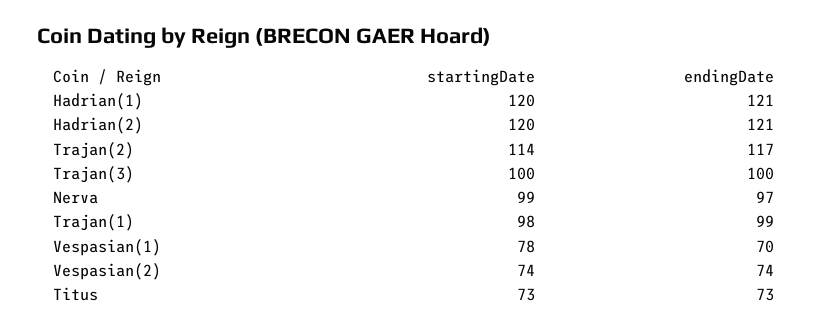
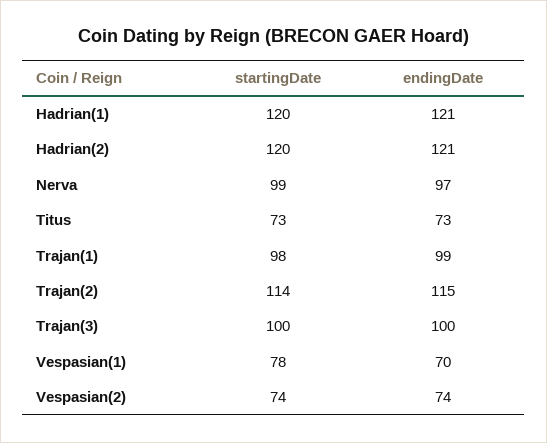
endingDate, Trajan(2): 117 -> 115

